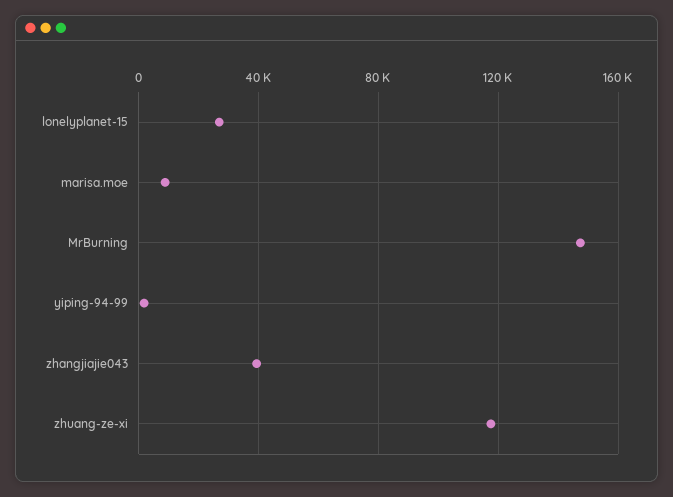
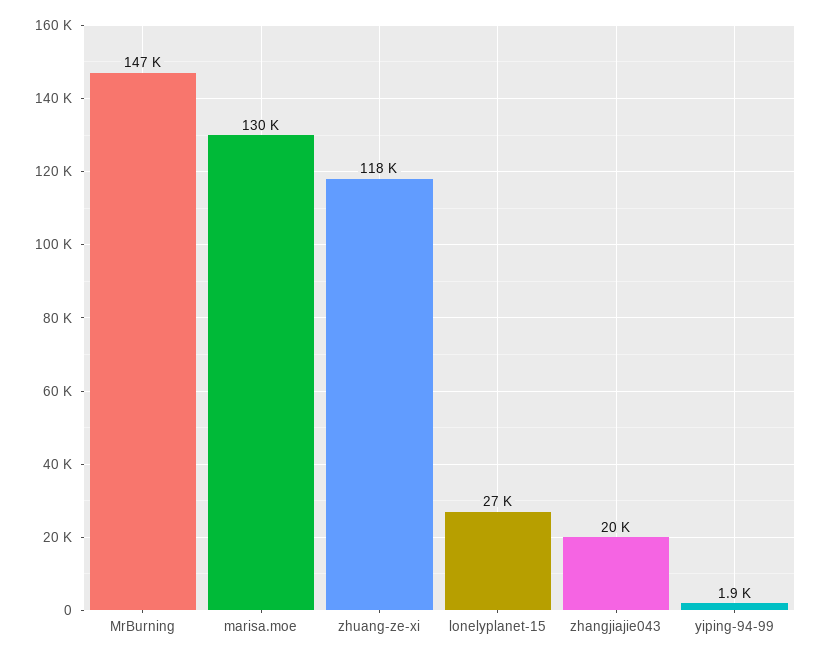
marisa.moe: 10000 -> 130000
zhangjiajie043: 40000 -> 20000

